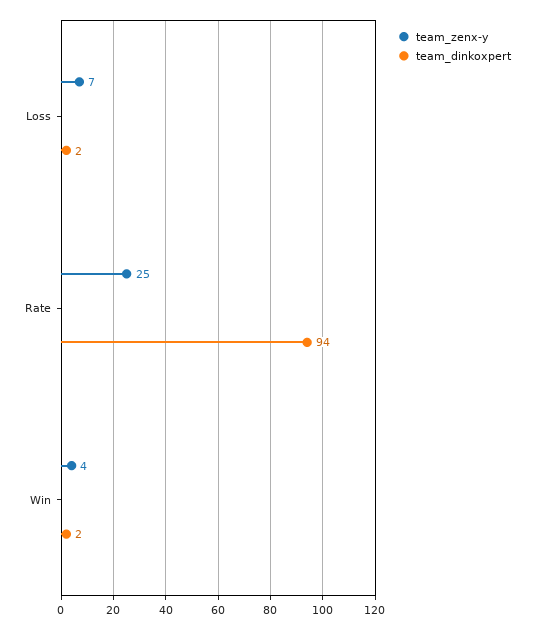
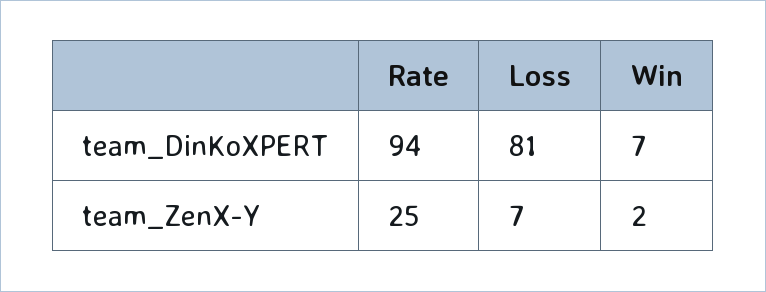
team_dinkoxpert, Loss: 2 -> 81
team_zenx-y, Win: 4 -> 2
team_dinkoxpert, Win: 2 -> 7

